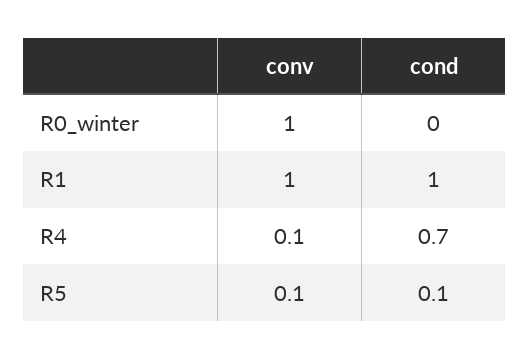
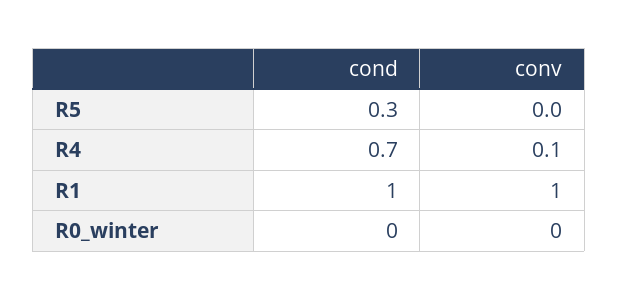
conv, R0_winter: 1 -> 0
conv, R5: 0.1 -> 0
cond, R5: 0.1 -> 0.3

